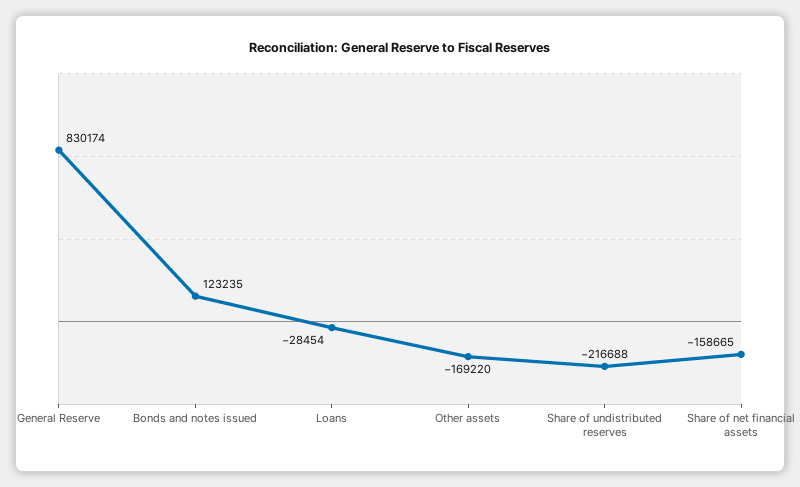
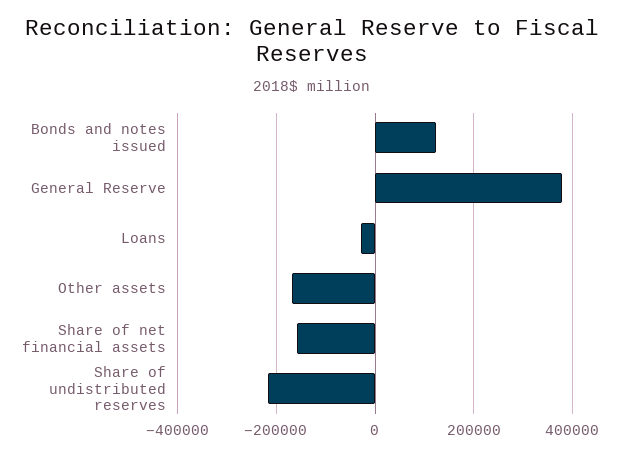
General Reserve: 830174 -> 380000

